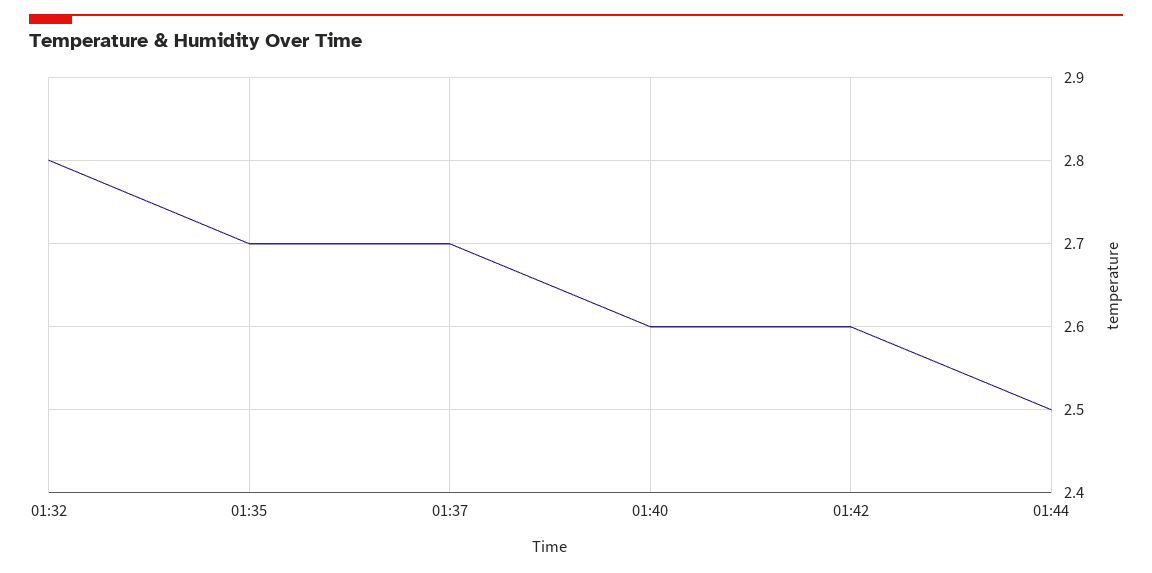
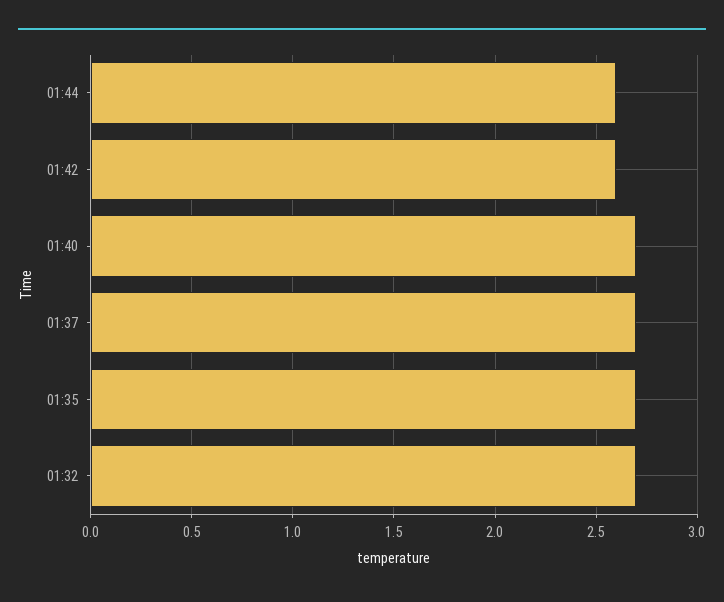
01:32: 2.8 -> 2.7
01:40: 2.6 -> 2.7
01:44: 2.5 -> 2.6

